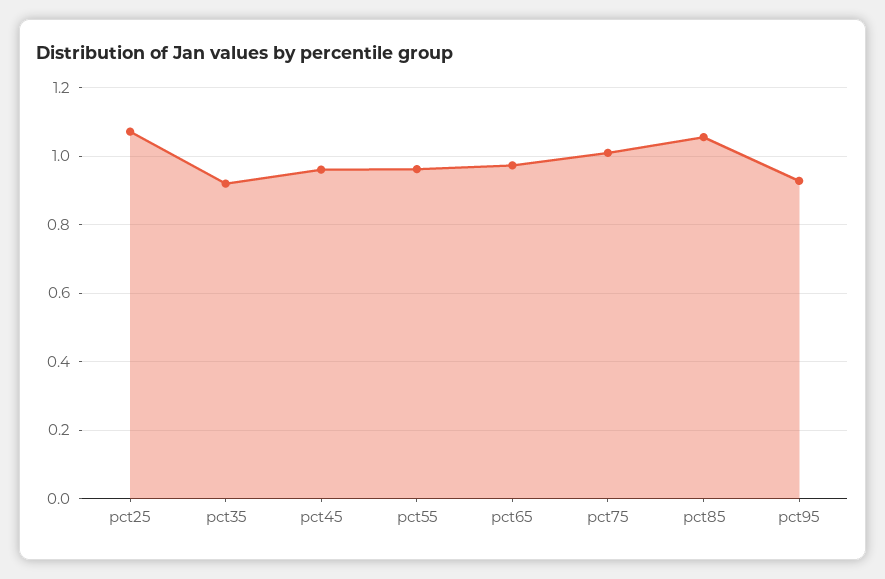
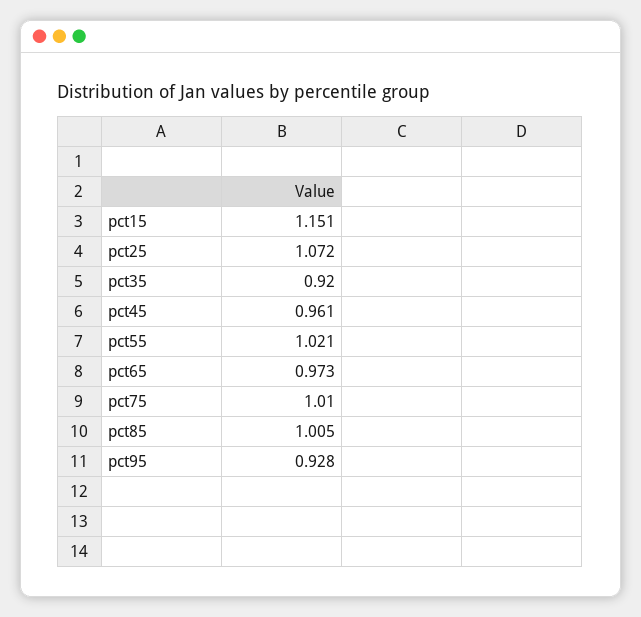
pct55: 0.96 -> 1.021
pct85: 1.06 -> 1.005
pct15: none -> 1.151

